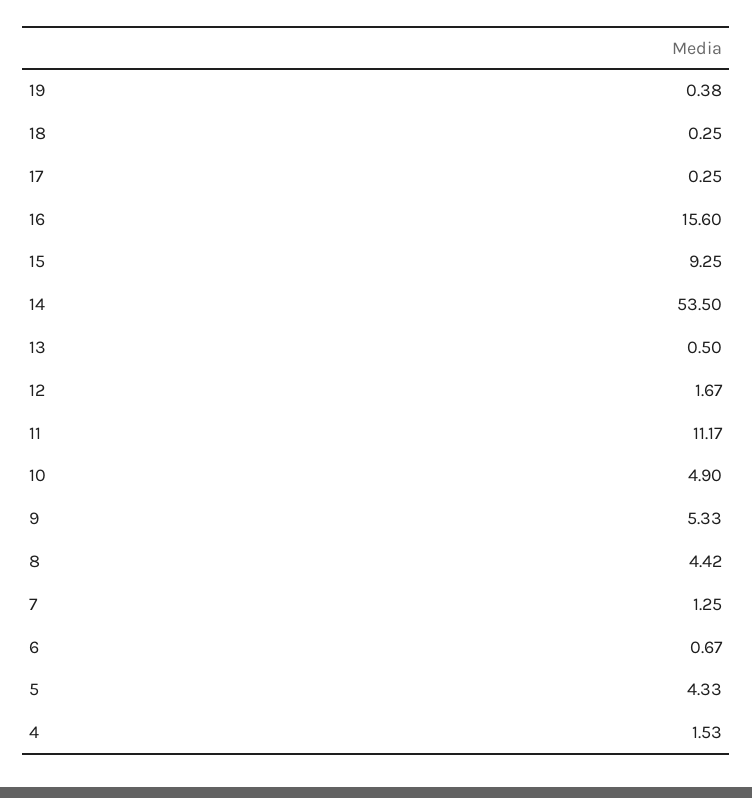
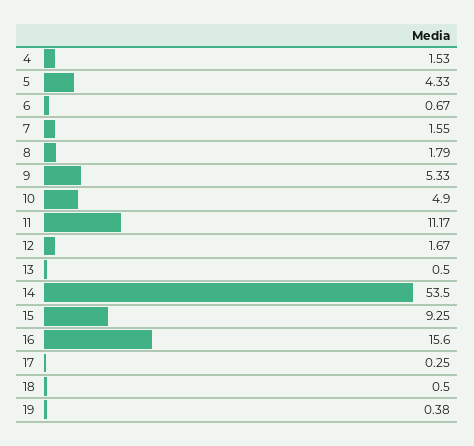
18: 0.25 -> 0.5
8: 4.42 -> 1.79
7: 1.25 -> 1.55

